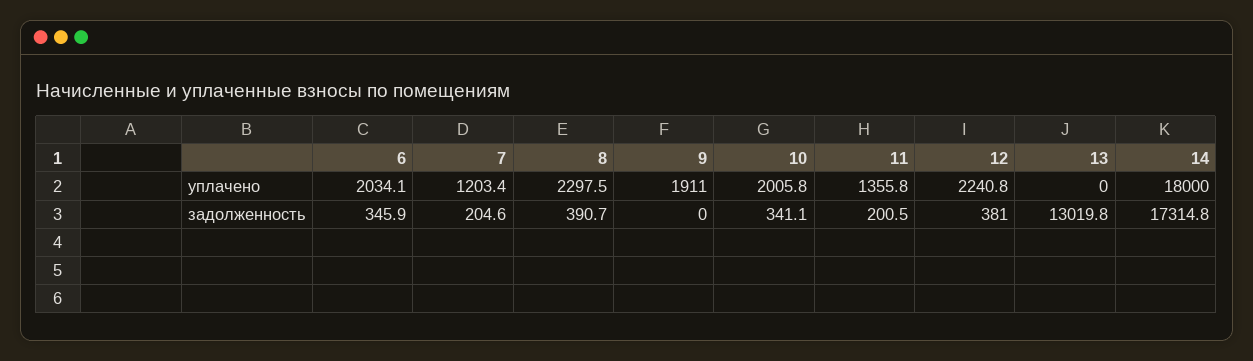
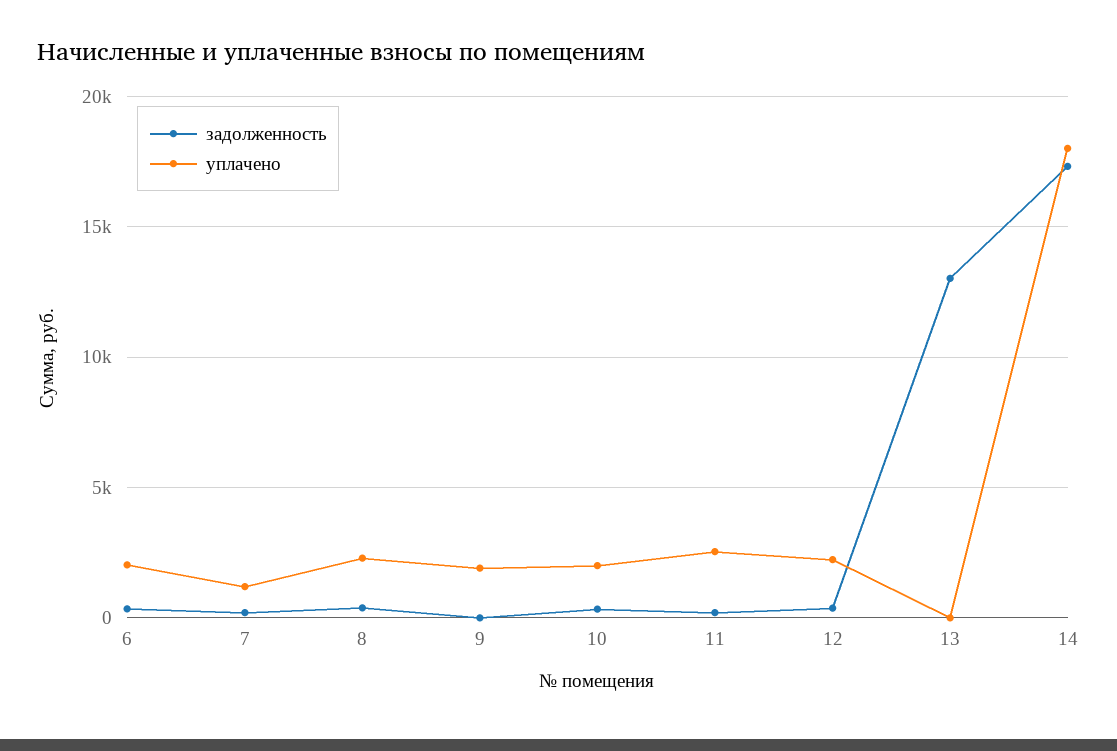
уплачено, 11: 1355.8 -> 2500

